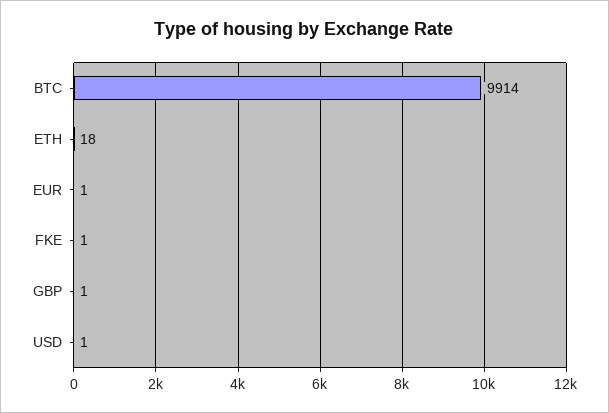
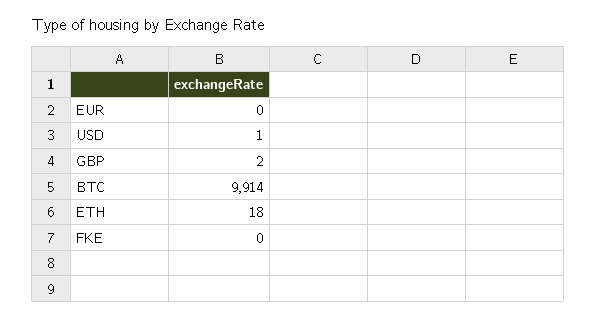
EUR: 1 -> 0
FKE: 1 -> 0
GBP: 1 -> 2

